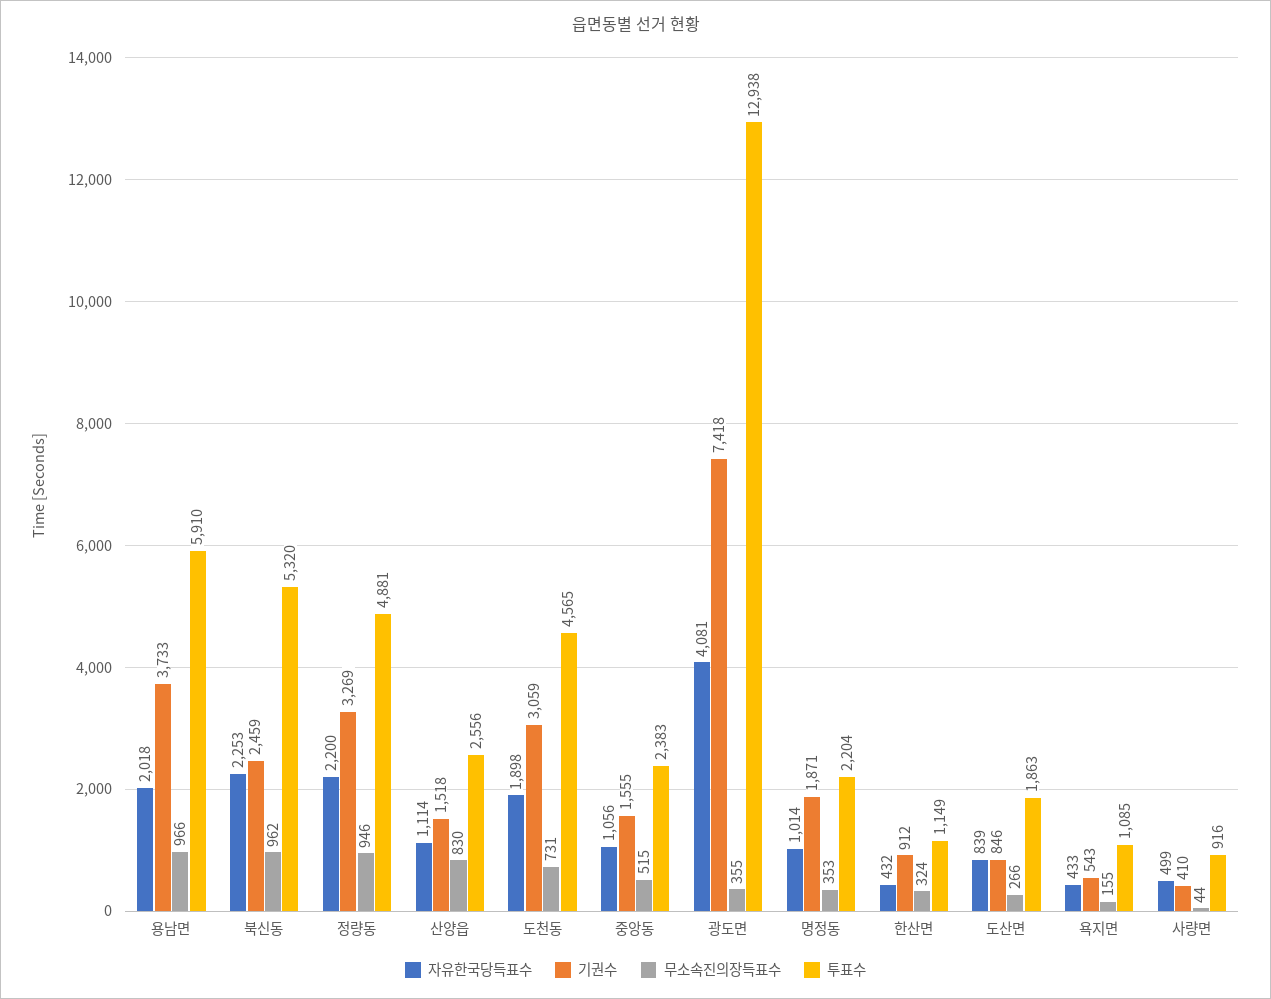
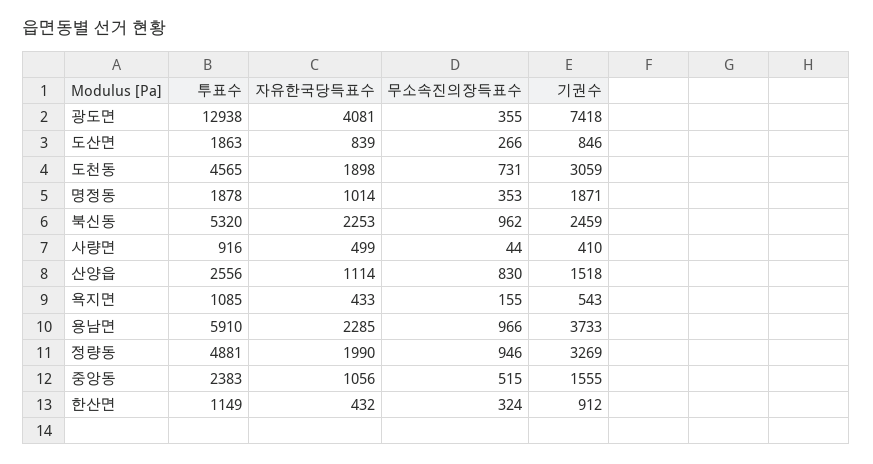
자유한국당득표수, 용남면: 2018 -> 2285
자유한국당득표수, 정량동: 2200 -> 1990
투표수, 명정동: 2204 -> 1878

